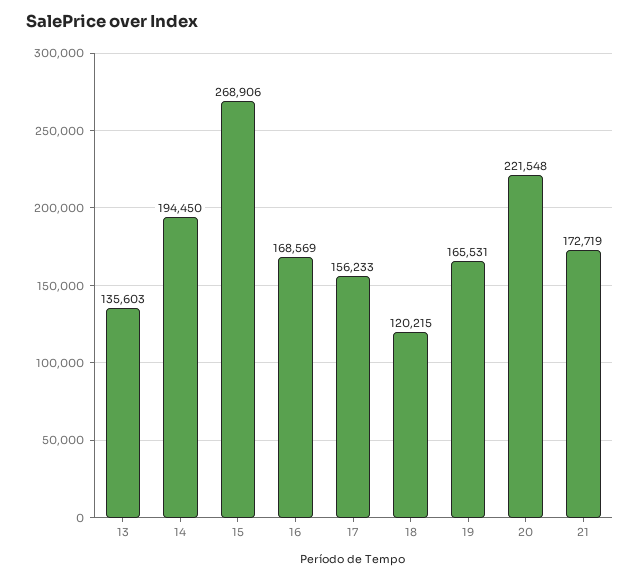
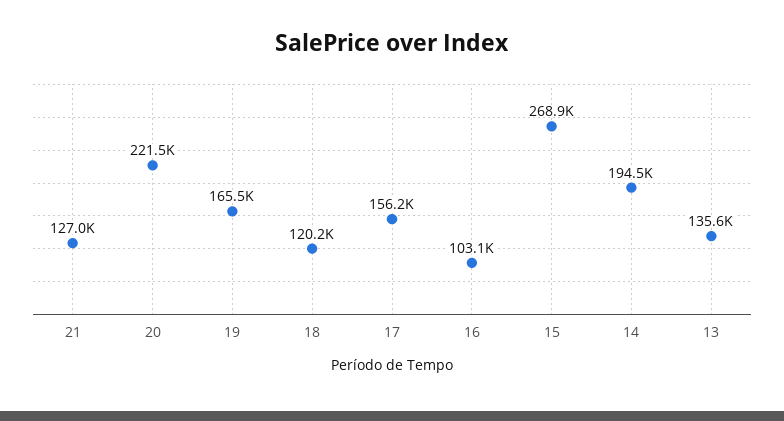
16: 168569 -> 103100
21: 172719 -> 127000

